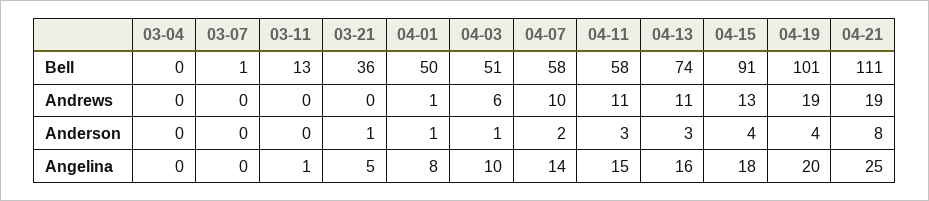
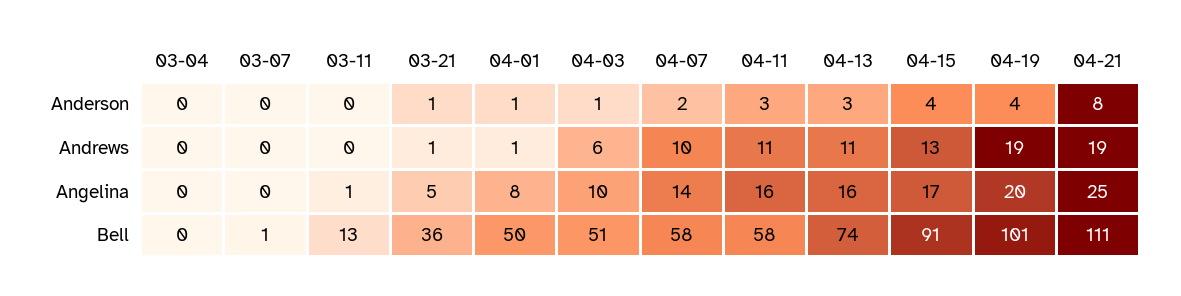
03-21, Andrews: 0 -> 1
04-11, Angelina: 15 -> 16
04-15, Angelina: 18 -> 17

